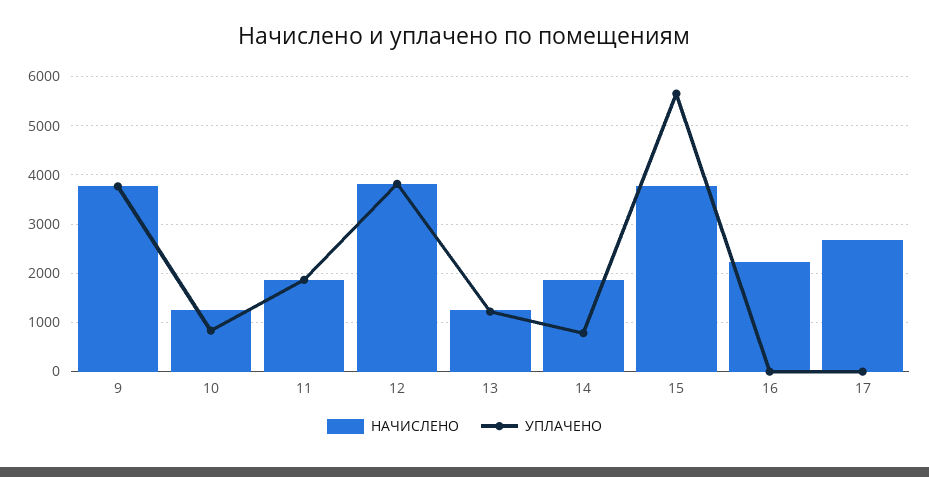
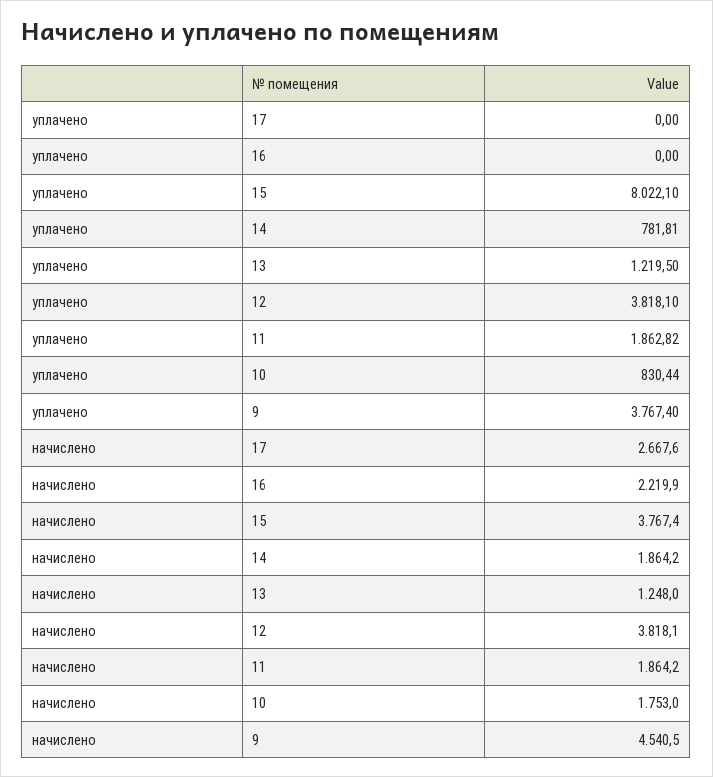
НАЧИСЛЕНО, 9: 3800 -> 4540.5
НАЧИСЛЕНО, 10: 1200 -> 1753
УПЛАЧЕНО, 15: 5600 -> 8022.1

